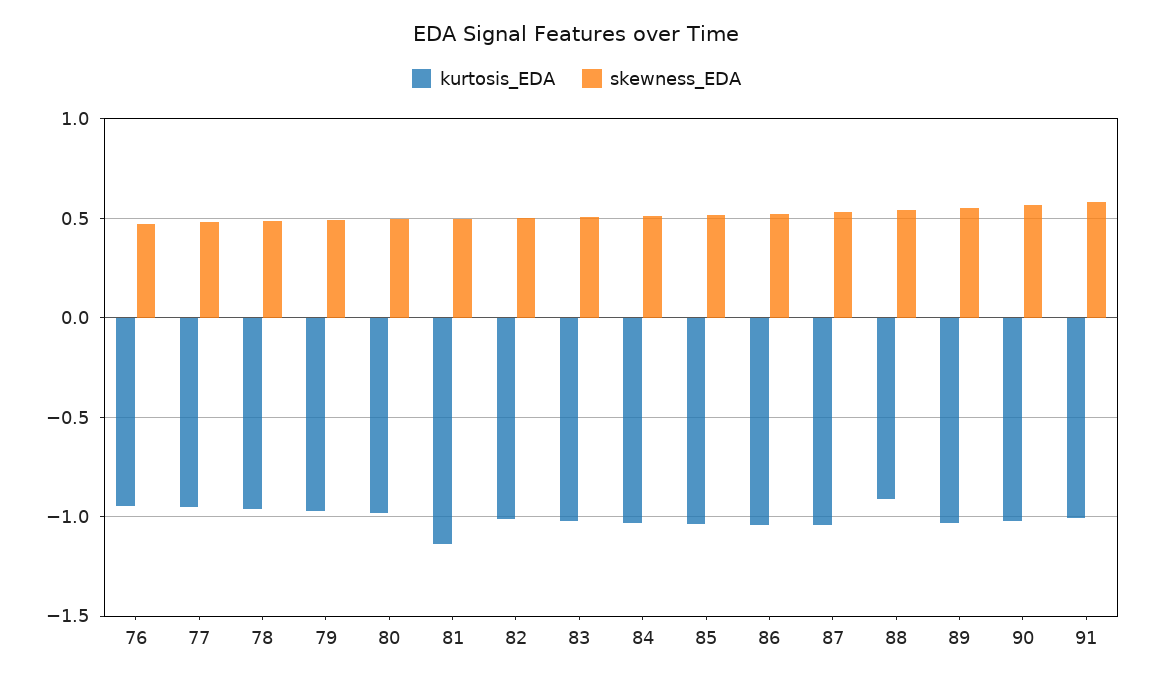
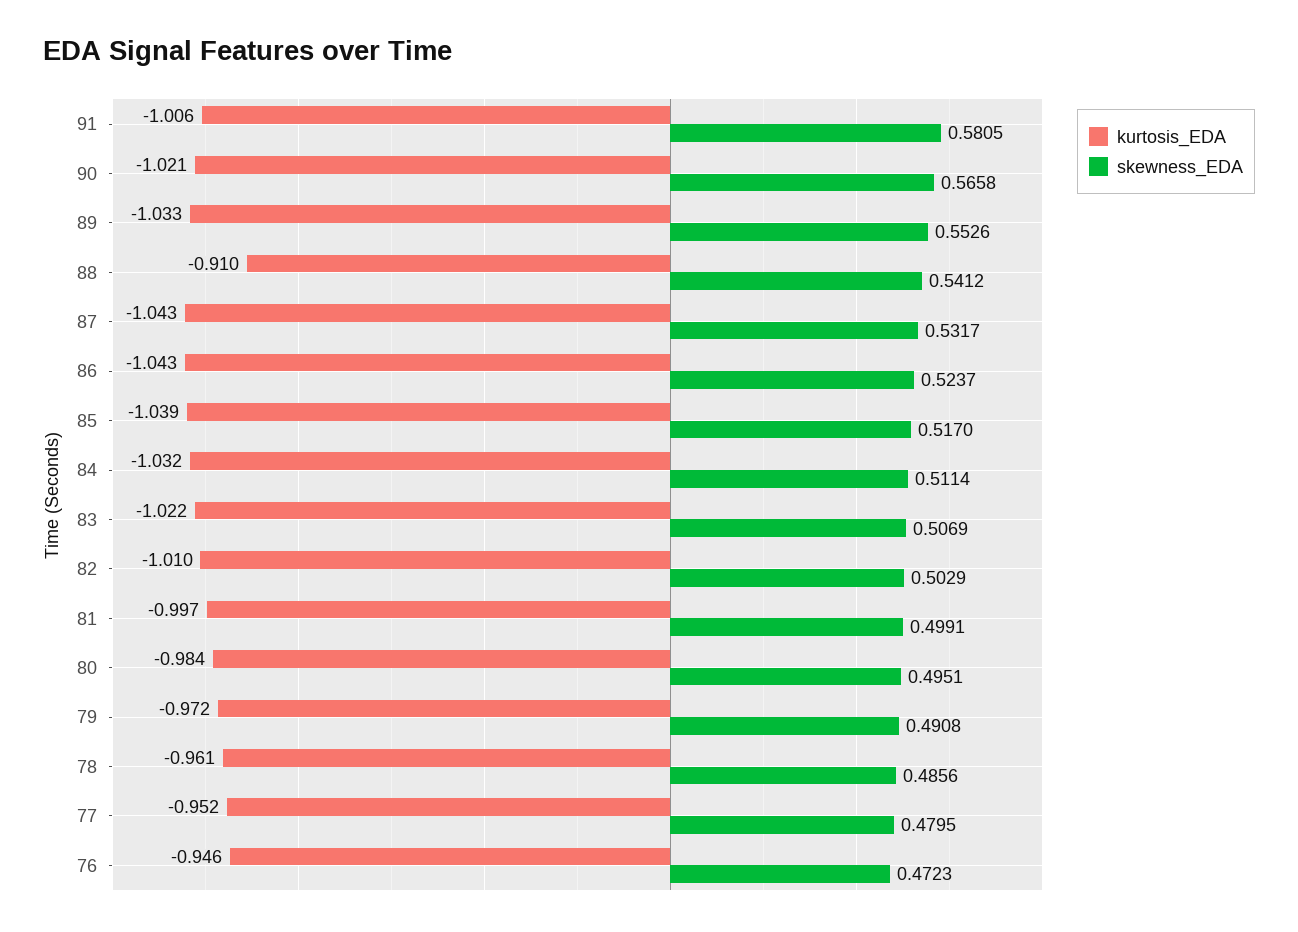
kurtosis_EDA, 81: -1.15 -> -0.997

